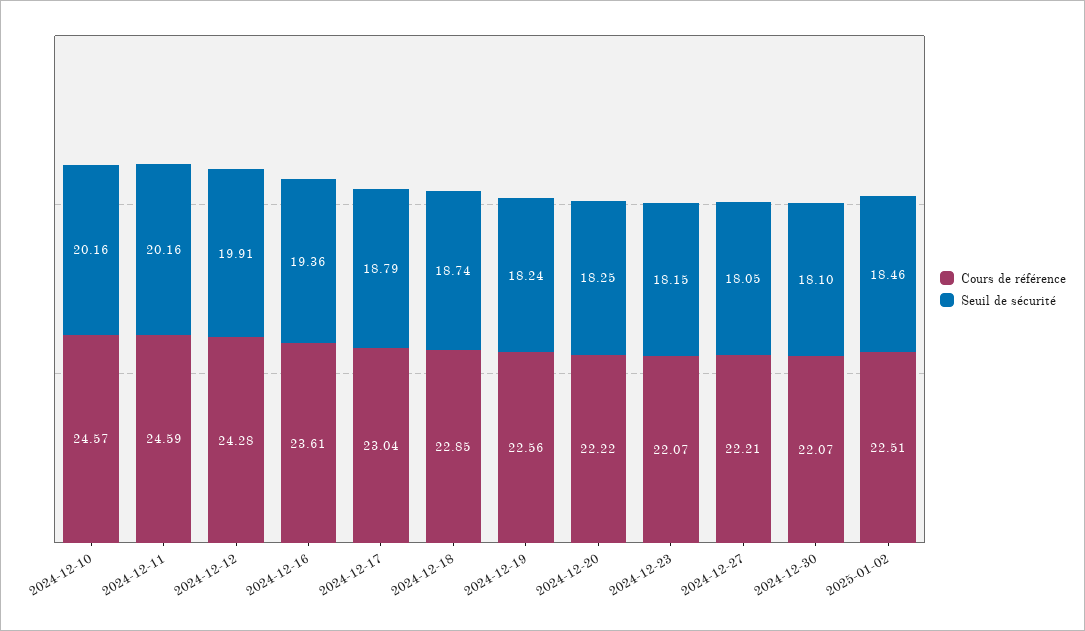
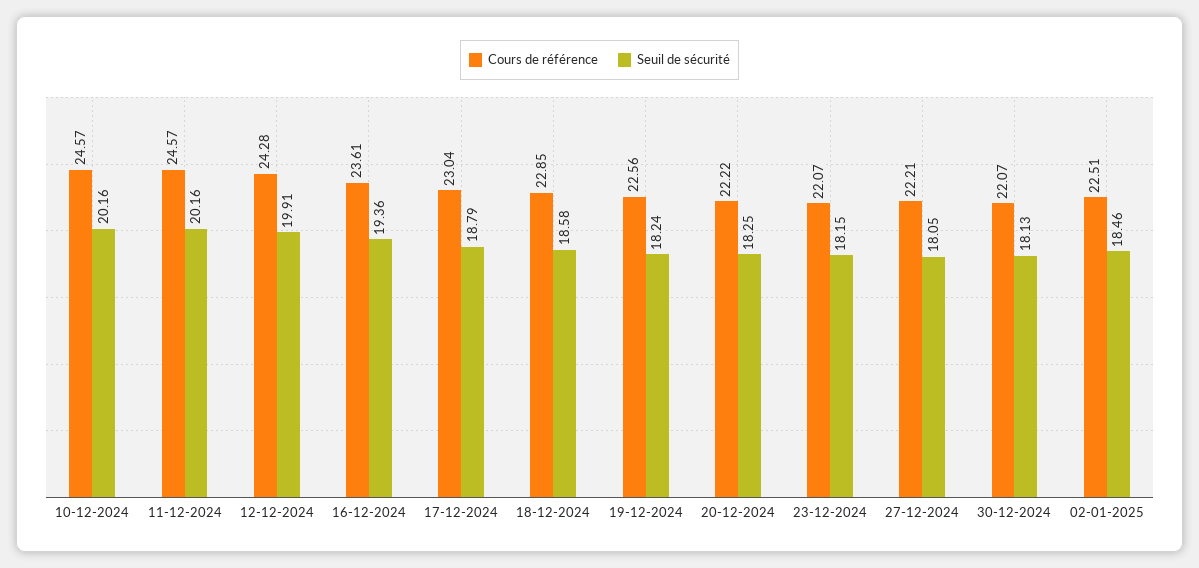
Cours de référence, 2024-12-11: 24.59 -> 24.57
Seuil de sécurité, 2024-12-18: 18.74 -> 18.58
Seuil de sécurité, 2024-12-30: 18.1 -> 18.13

